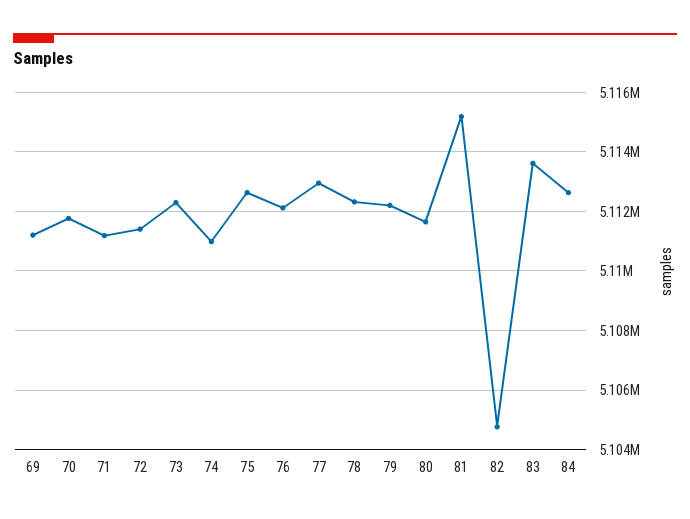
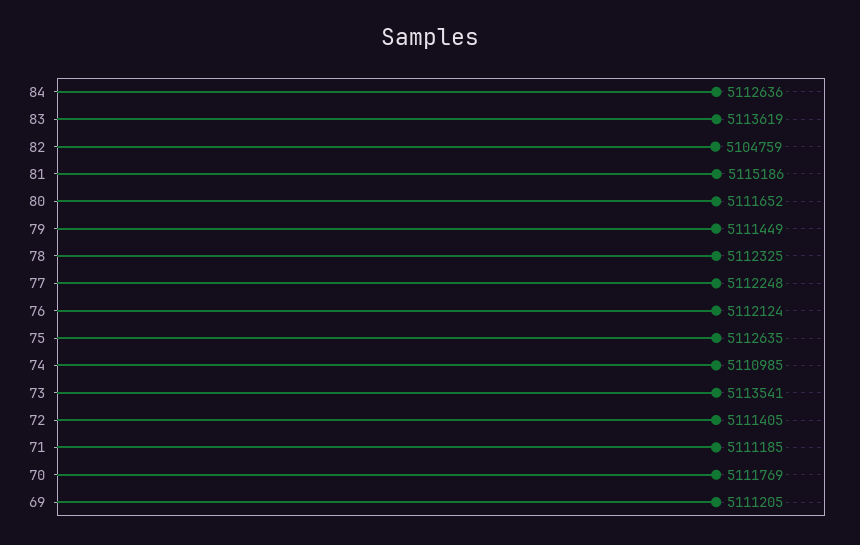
73: 5112250 -> 5113541
77: 5113000 -> 5112248
79: 5112250 -> 5111449

